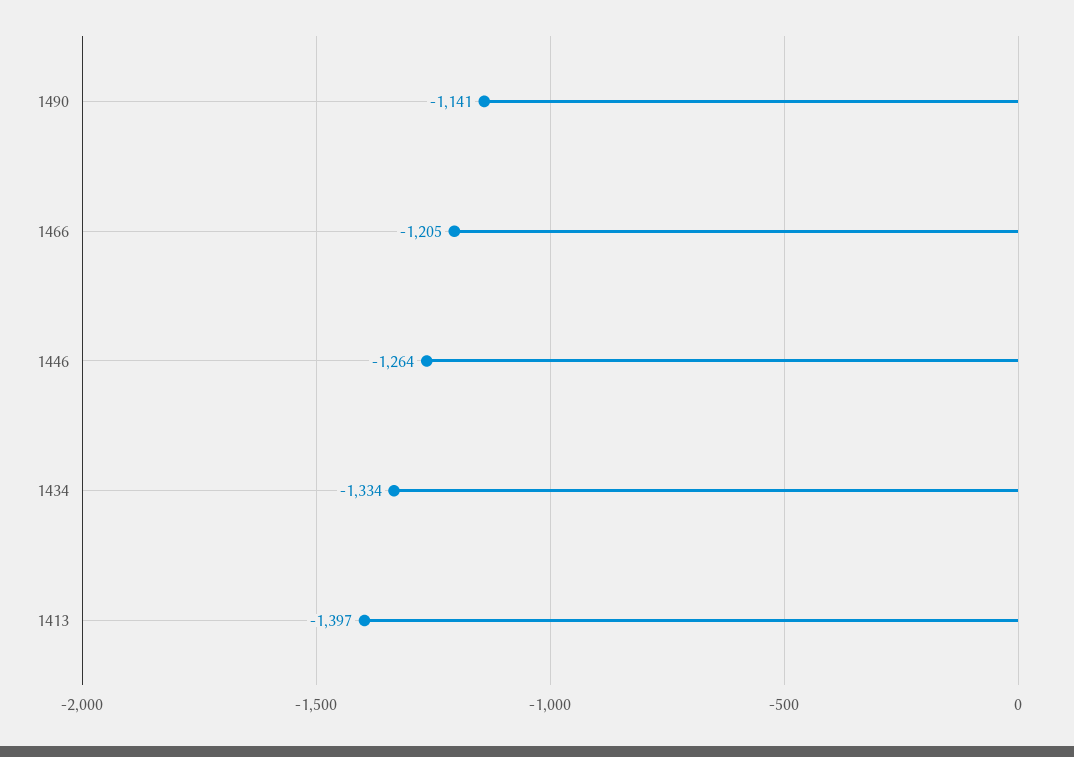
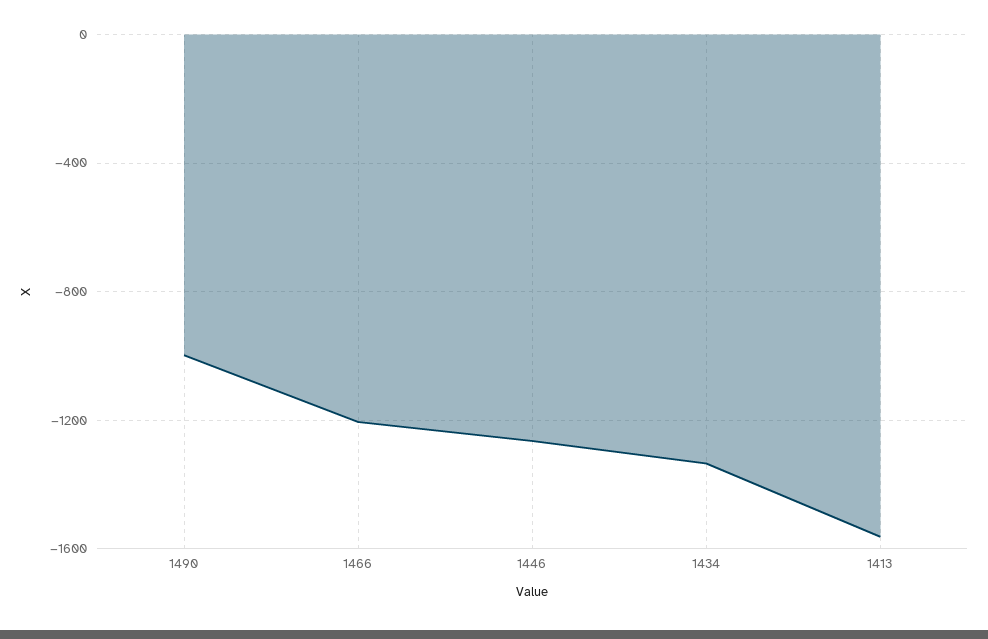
1490: -1141 -> -1000
1413: -1397 -> -1550

